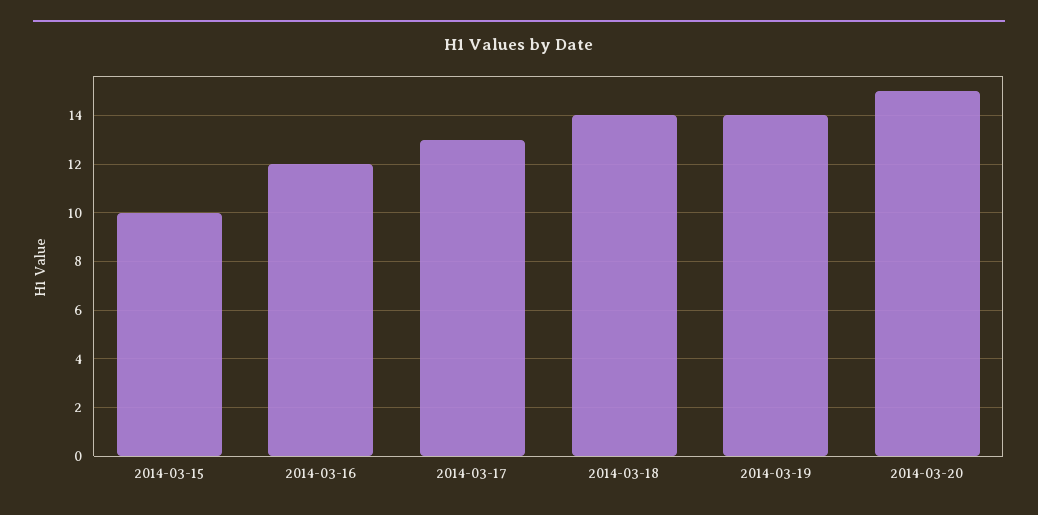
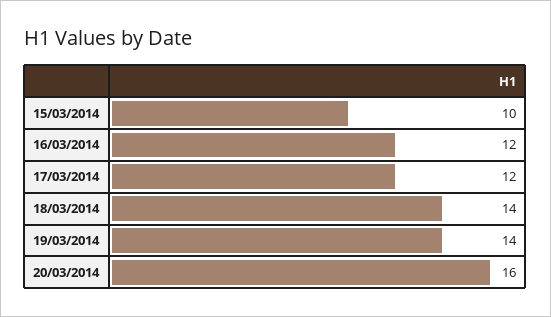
2014-03-17: 13 -> 12
2014-03-20: 15 -> 16

